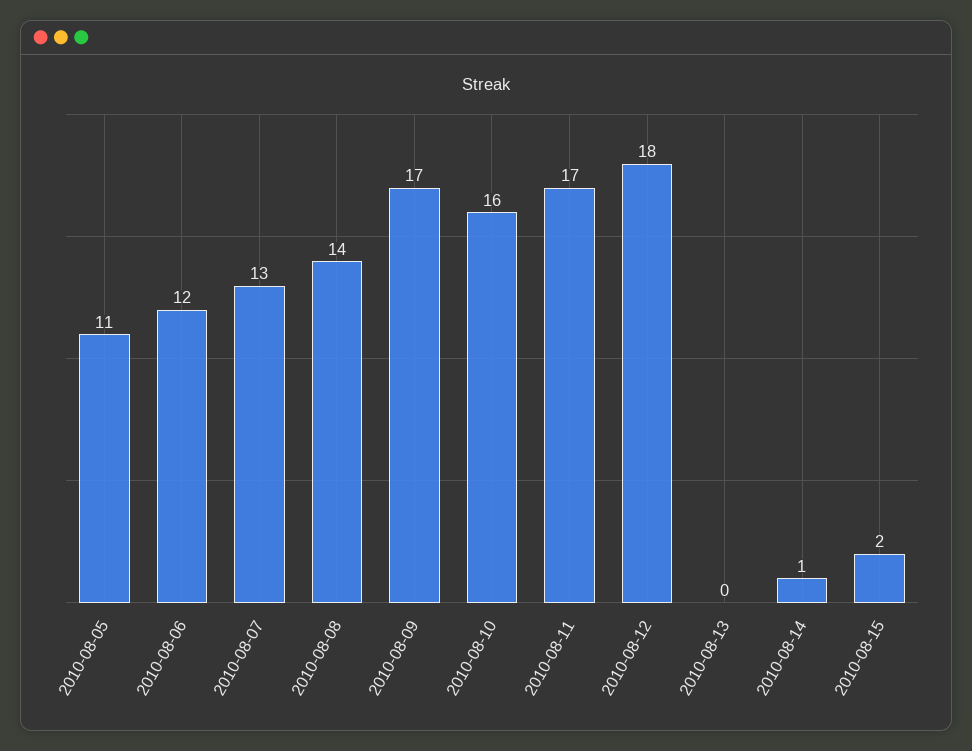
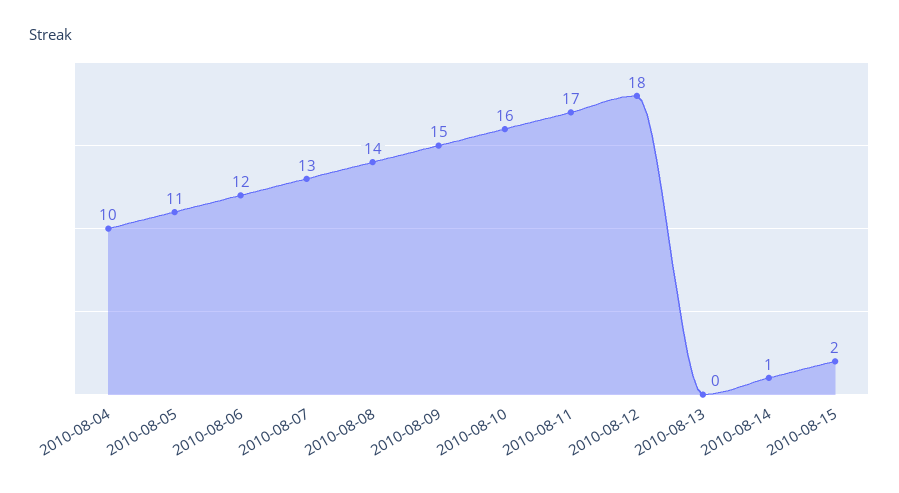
2010-08-09: 17 -> 15
2010-08-04: none -> 10

